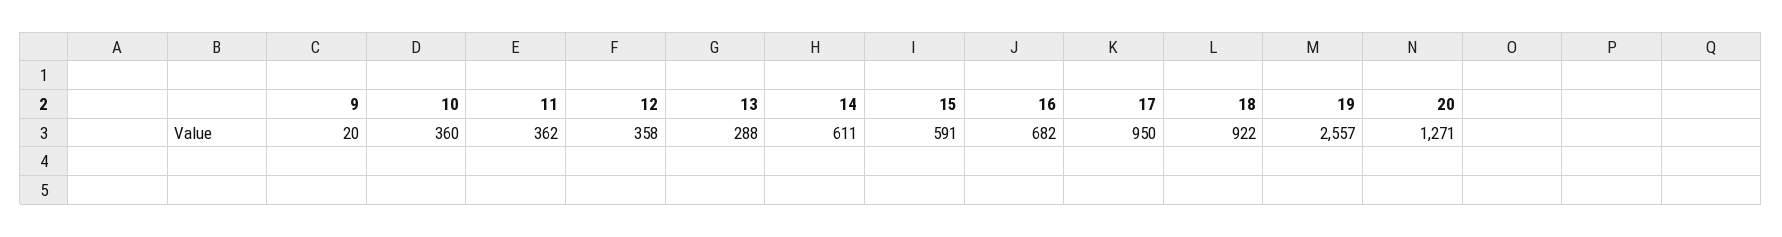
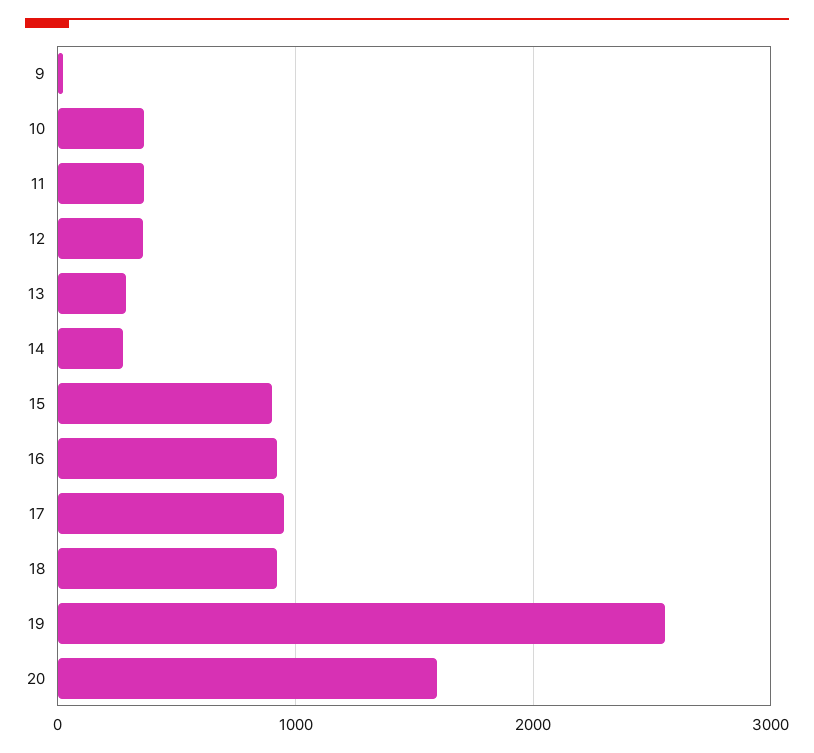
14: 611 -> 300
15: 591 -> 900
16: 682 -> 900
20: 1271 -> 1600

